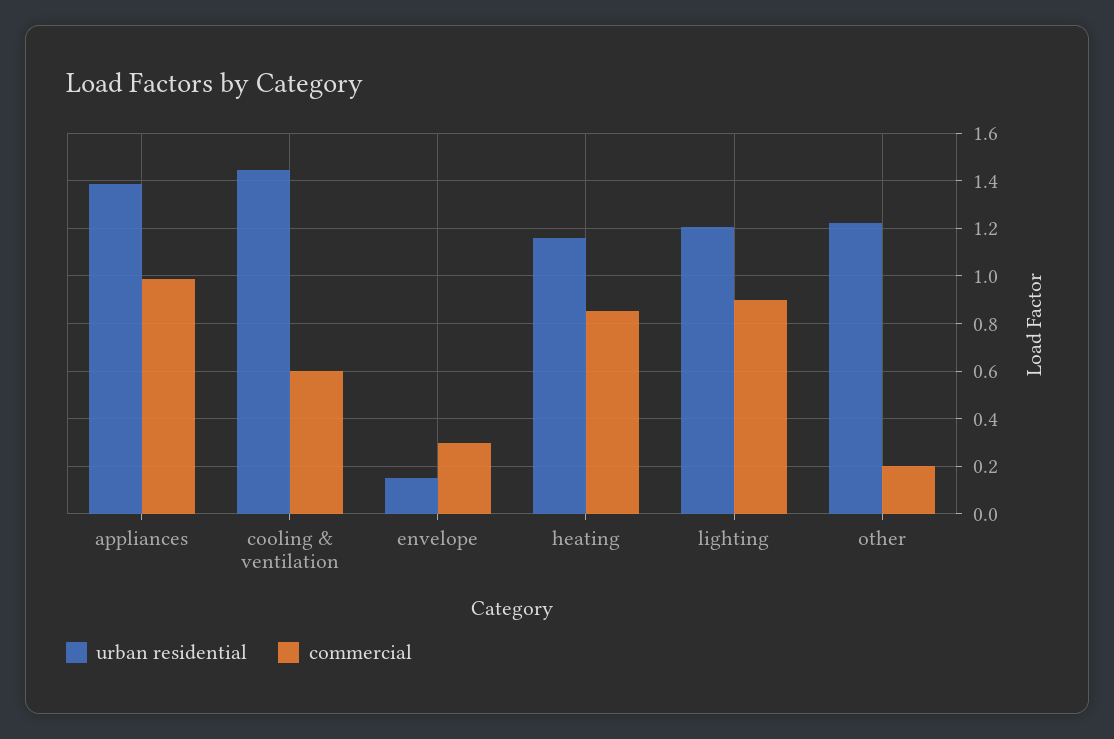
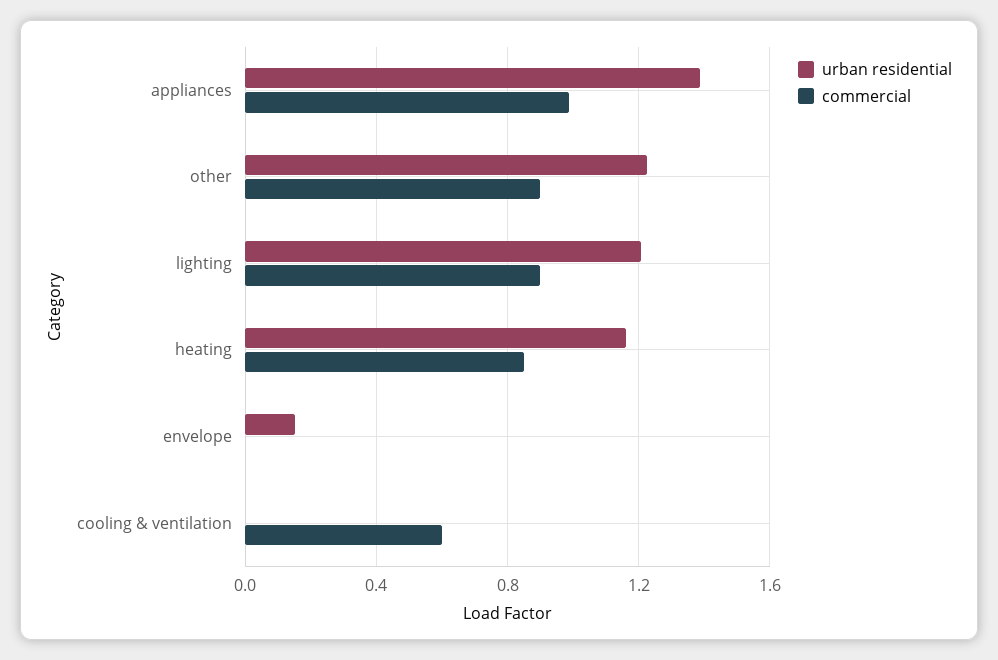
urban residential, cooling & ventilation: 1.45 -> 0
commercial, envelope: 0.3 -> 0
commercial, other: 0.2 -> 0.9

